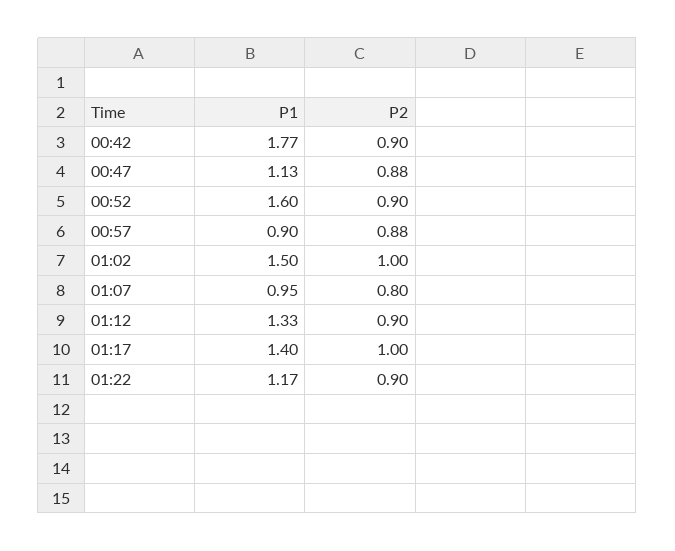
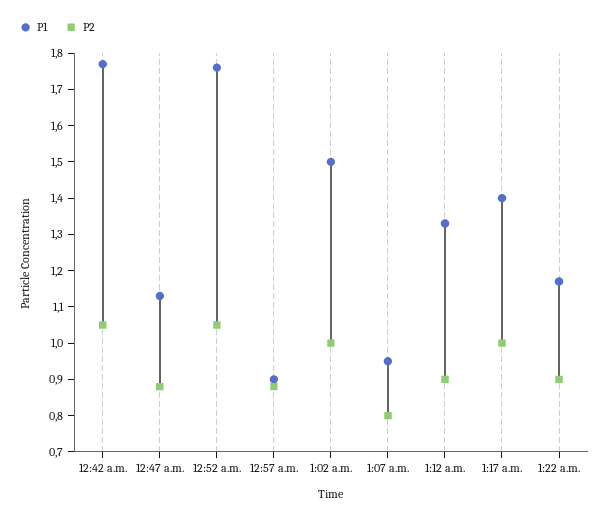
P2, 00:42: 0.9 -> 1.05
P1, 00:52: 1.6 -> 1.75
P2, 00:52: 0.9 -> 1.05

